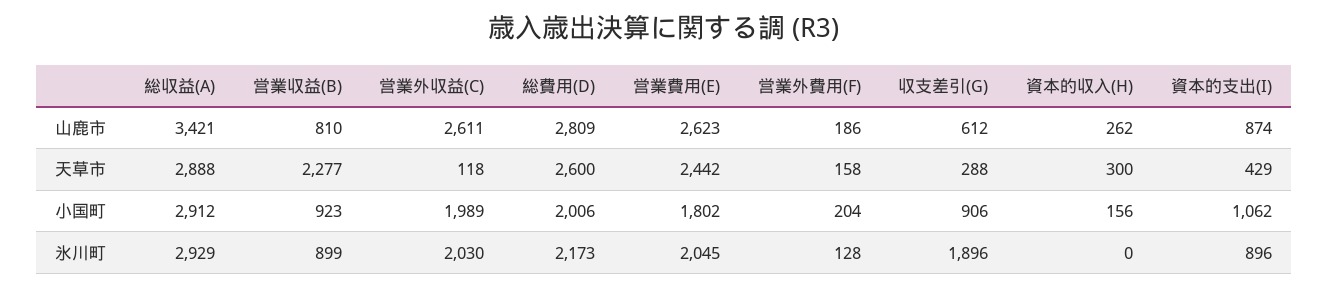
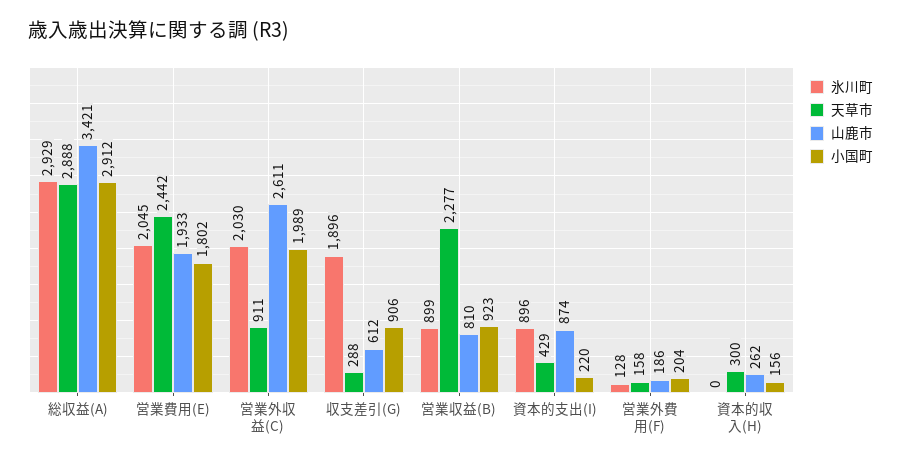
山鹿市, 総費用(D): 2809 -> none
山鹿市, 営業費用(E): 2623 -> 1933
天草市, 営業外収益(C): 118 -> 911
天草市, 総費用(D): 2600 -> none
小国町, 総費用(D): 2006 -> none
小国町, 資本的支出(I): 1062 -> 220
氷川町, 総費用(D): 2173 -> none

